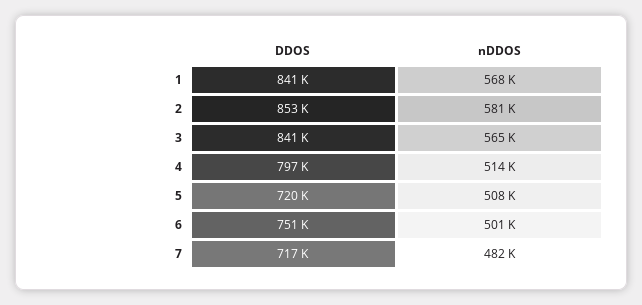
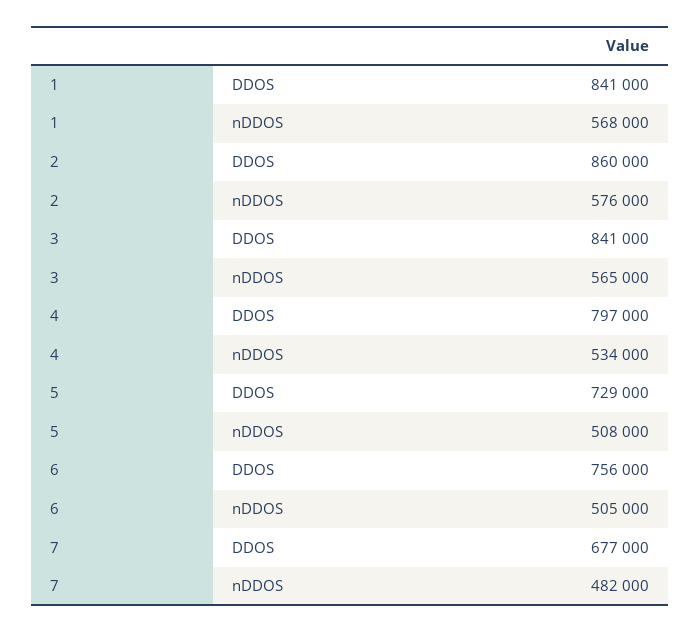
DDOS, 2: 853000 -> 860000
nDDOS, 2: 581000 -> 576000
nDDOS, 4: 514000 -> 534000
DDOS, 5: 720000 -> 729000
DDOS, 6: 751000 -> 756000
nDDOS, 6: 501000 -> 505000
DDOS, 7: 717000 -> 677000

